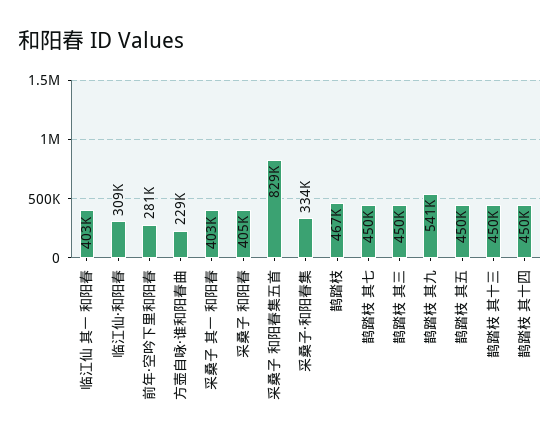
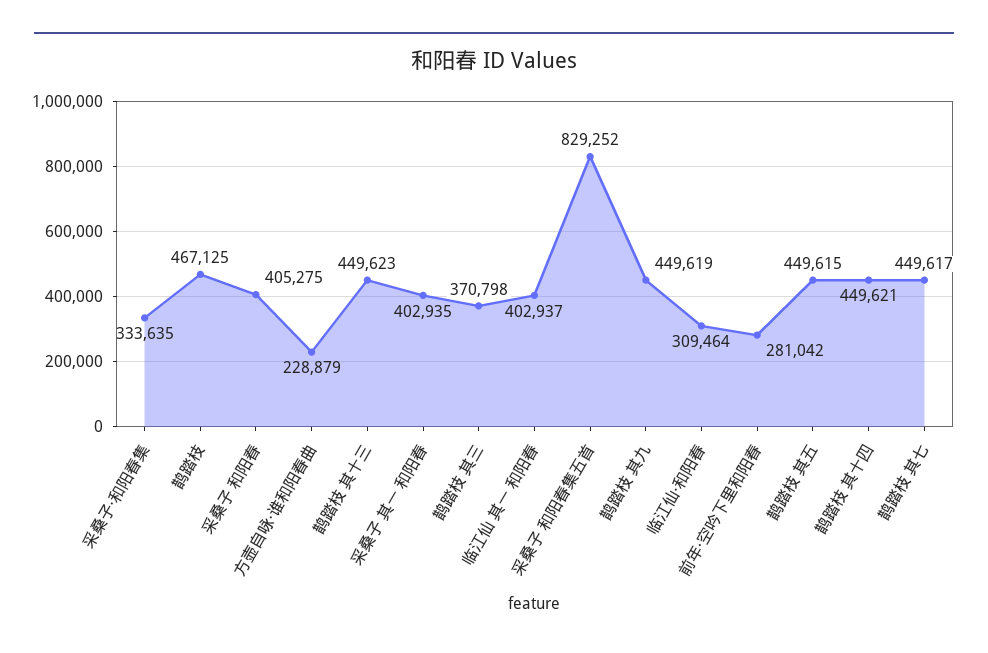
鹊踏枝 其三: 450000 -> 370798
鹊踏枝 其九: 541000 -> 449619

